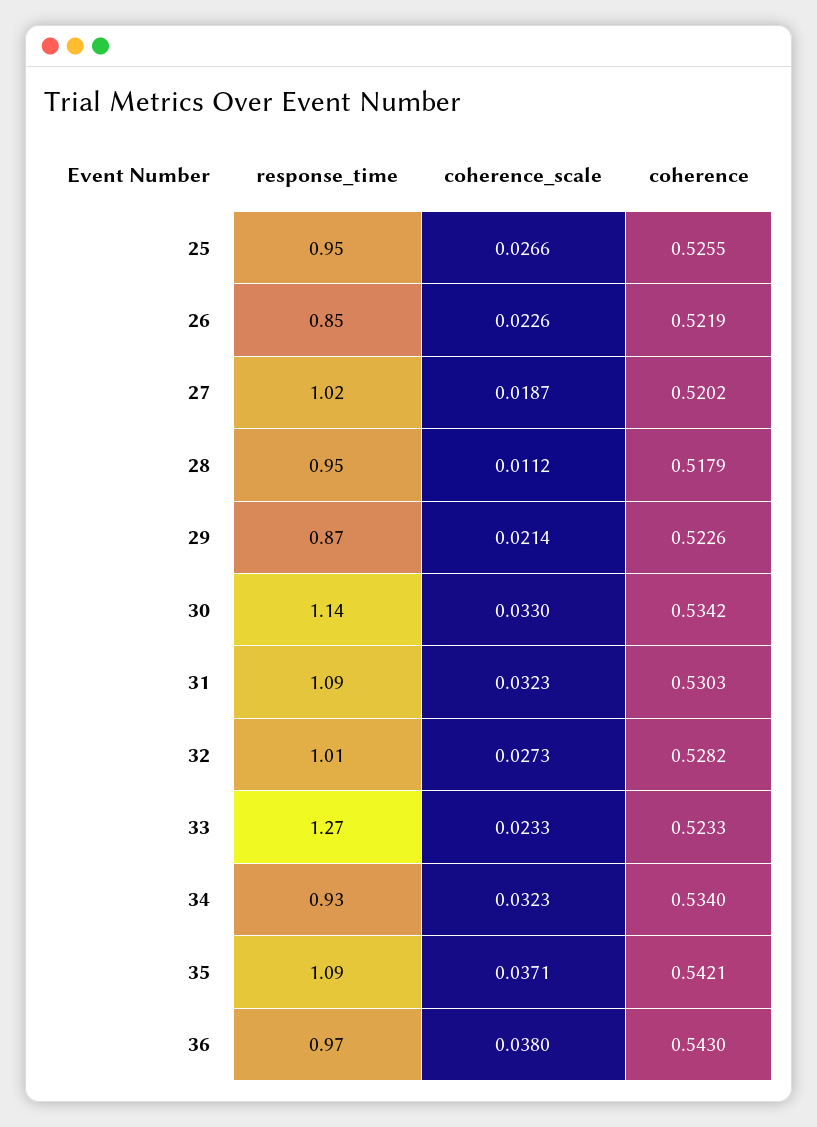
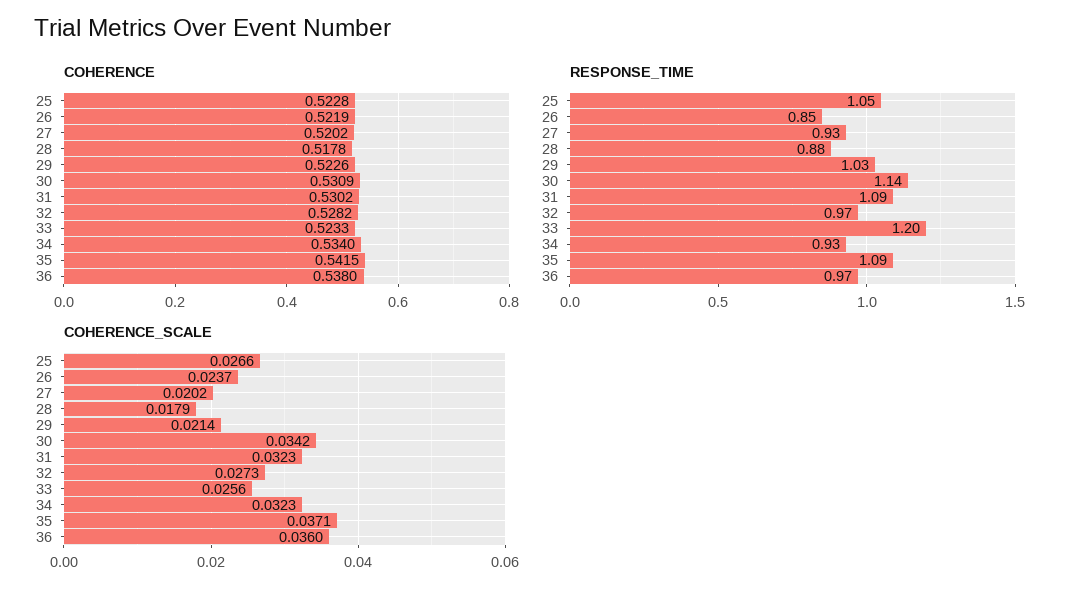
response_time, 25: 0.95 -> 1.05
coherence, 25: 0.5255 -> 0.5228
coherence_scale, 26: 0.0226 -> 0.0237
response_time, 27: 1.02 -> 0.93
coherence_scale, 27: 0.0187 -> 0.0202
response_time, 28: 0.95 -> 0.88
coherence_scale, 28: 0.0112 -> 0.0179
coherence, 28: 0.5179 -> 0.5178
response_time, 29: 0.87 -> 1.03
coherence_scale, 30: 0.033 -> 0.0342
coherence, 30: 0.5342 -> 0.5309
coherence, 31: 0.5303 -> 0.5302
response_time, 32: 1.01 -> 0.97
response_time, 33: 1.27 -> 1.2
coherence_scale, 33: 0.0233 -> 0.0256
coherence, 35: 0.5421 -> 0.5415
coherence_scale, 36: 0.038 -> 0.036
coherence, 36: 0.543 -> 0.538

